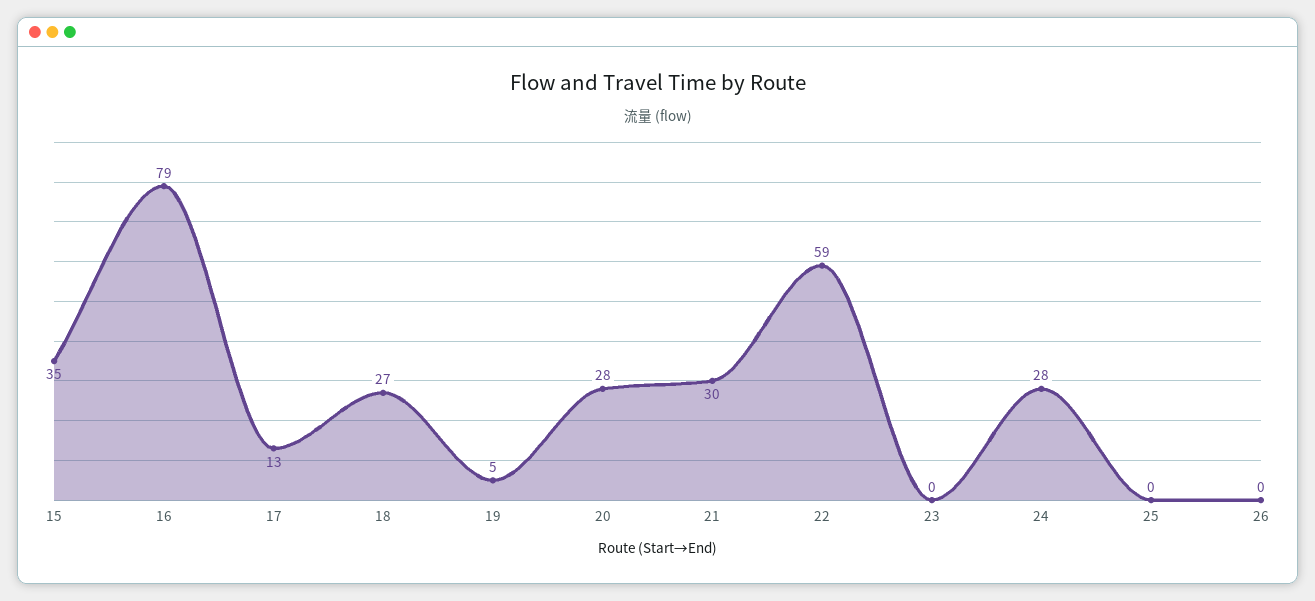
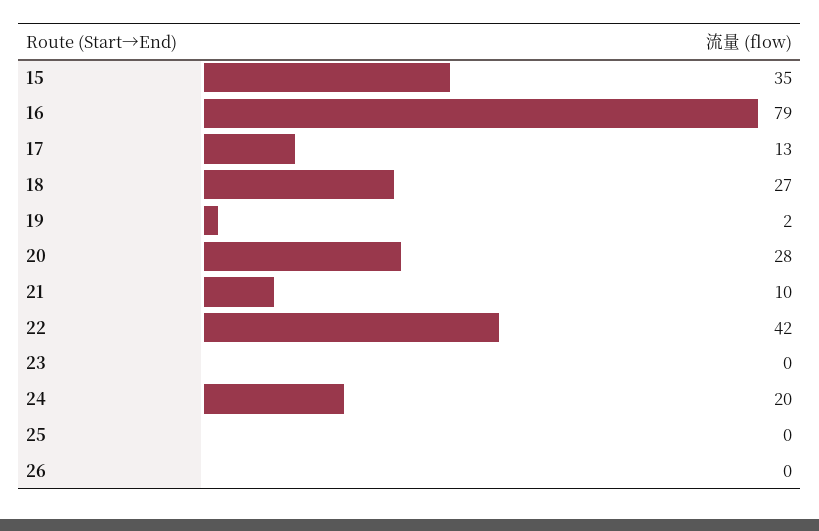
19: 5 -> 2
21: 30 -> 10
22: 59 -> 42
24: 28 -> 20

